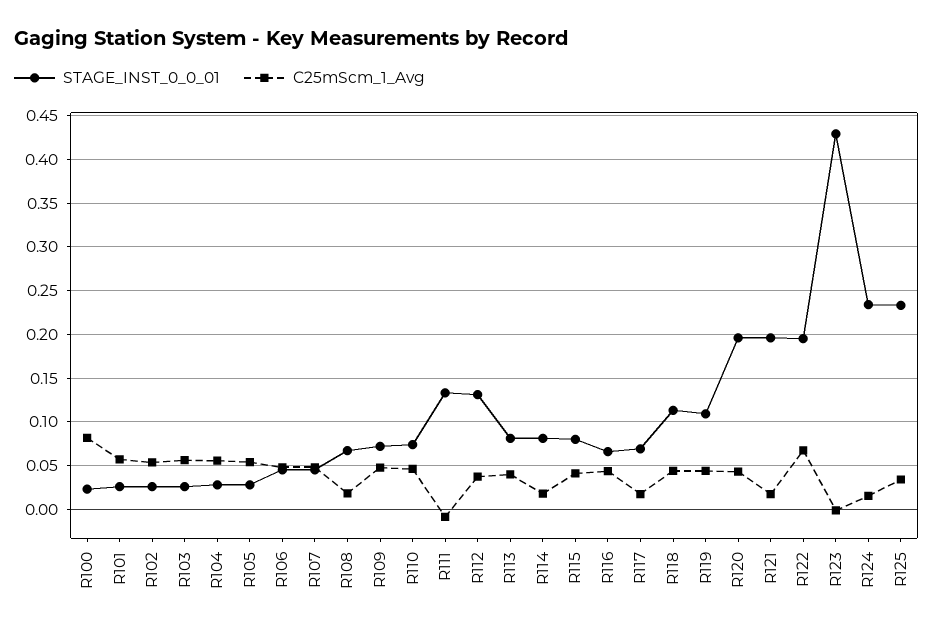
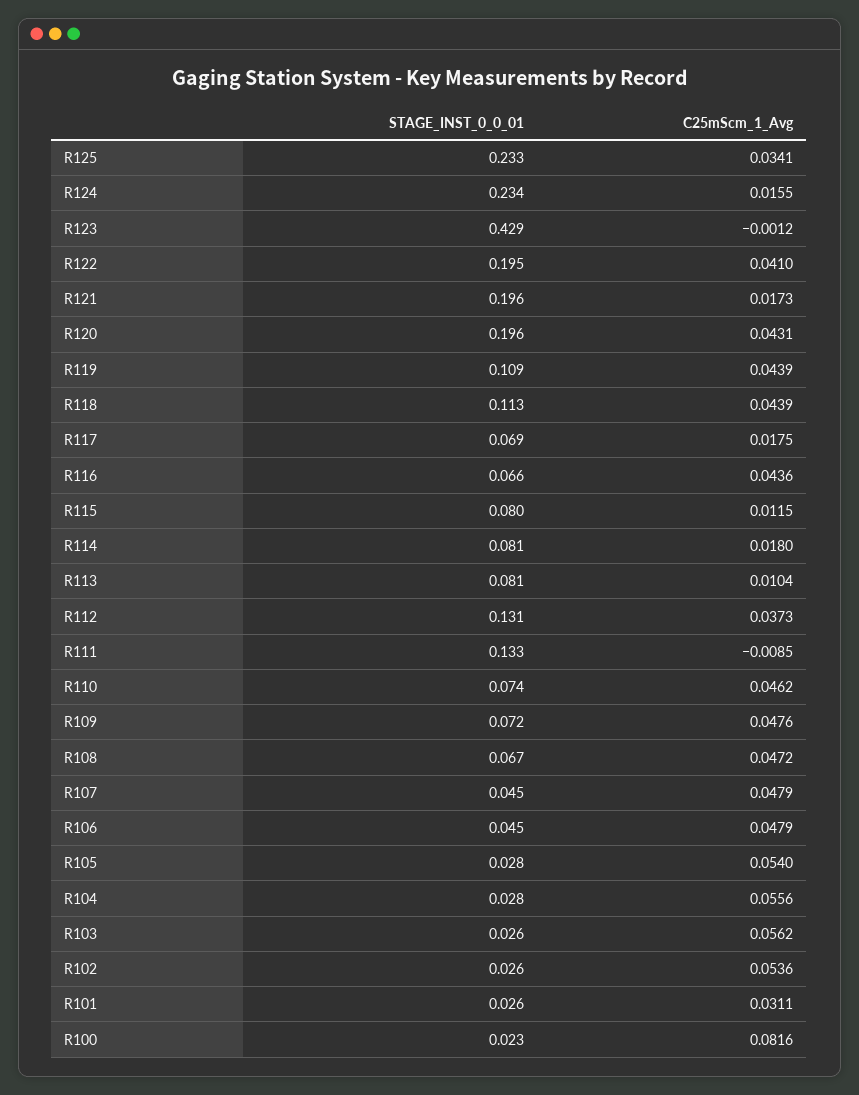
C25mScm_1_Avg, R101: 0.06 -> 0.0311
C25mScm_1_Avg, R108: 0.02 -> 0.0472
C25mScm_1_Avg, R113: 0.04 -> 0.0104
C25mScm_1_Avg, R115: 0.04 -> 0.0115
C25mScm_1_Avg, R122: 0.07 -> 0.041

